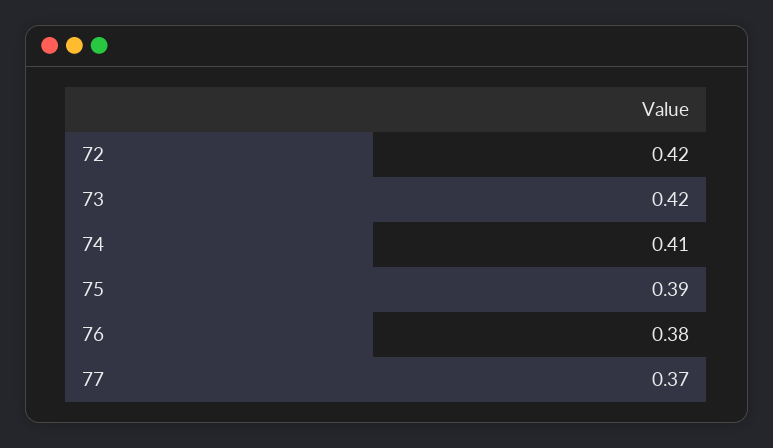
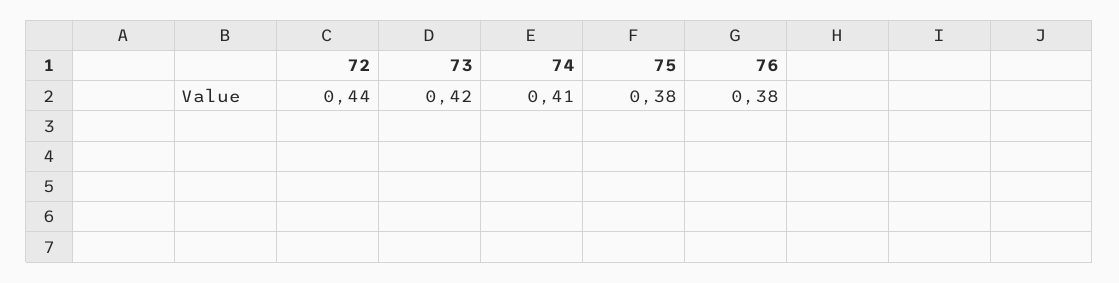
72: 0.42 -> 0.44
75: 0.39 -> 0.38
77: 0.37 -> none

